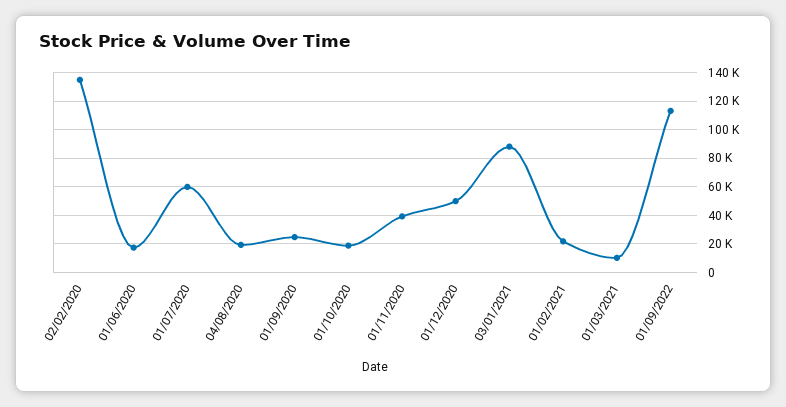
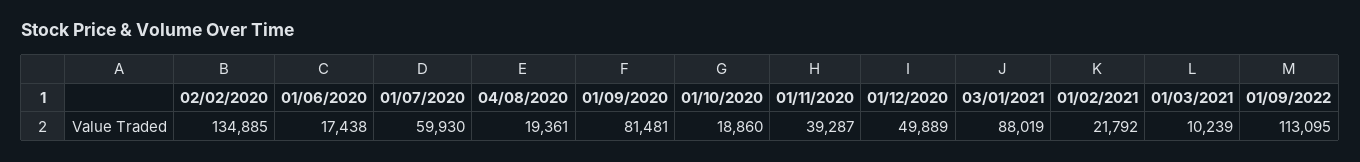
01/09/2020: 25000 -> 81481

